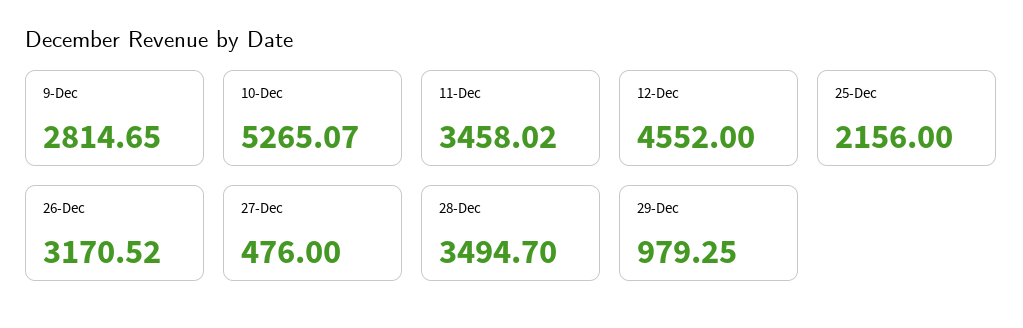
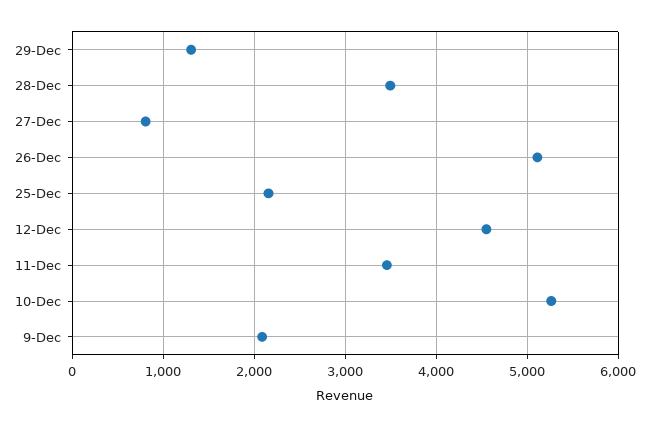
9-Dec: 2814.65 -> 2100
26-Dec: 3170.52 -> 5100
27-Dec: 476 -> 800
29-Dec: 979.25 -> 1300

